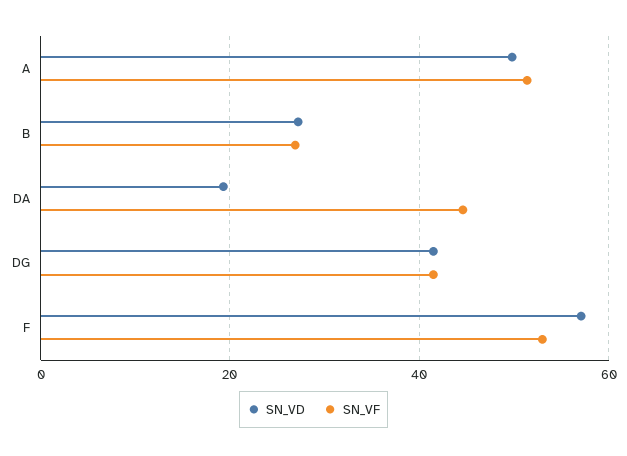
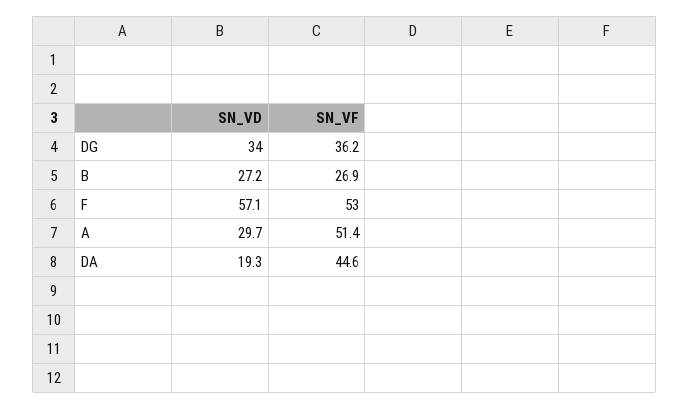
SN_VD, A: 50 -> 29.7
SN_VD, DG: 42 -> 34
SN_VF, DG: 42 -> 36.2

